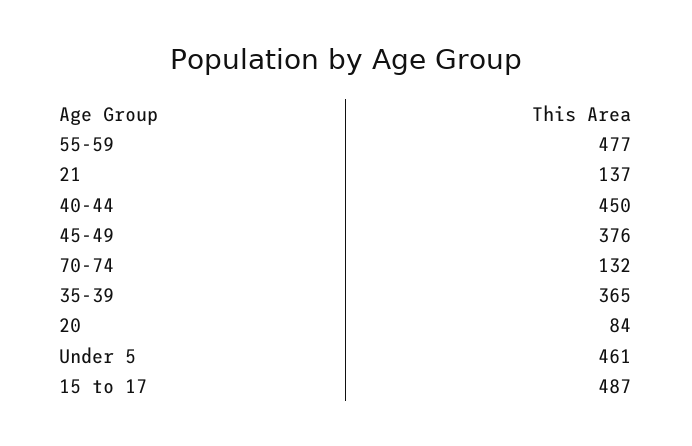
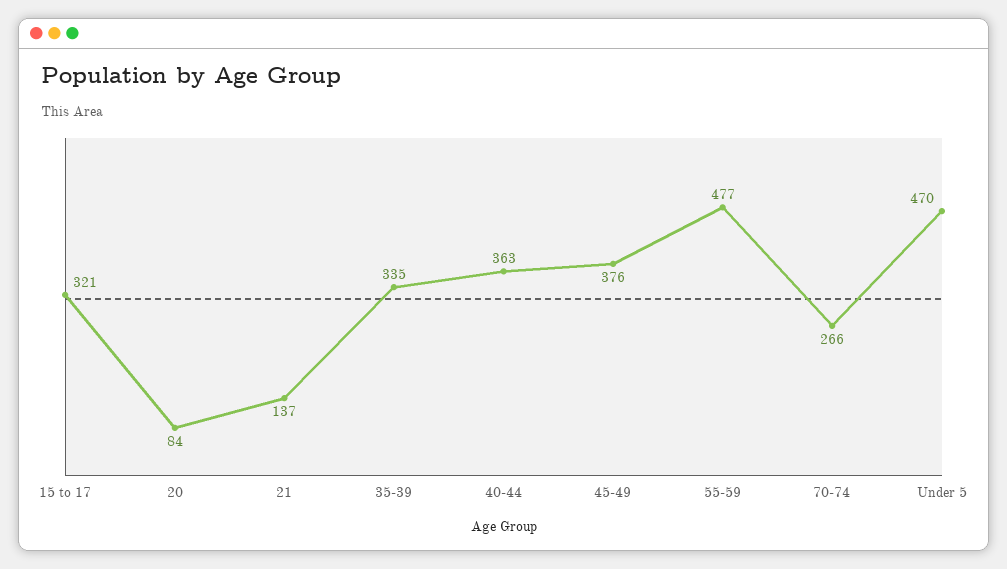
40-44: 450 -> 363
70-74: 132 -> 266
35-39: 365 -> 335
Under 5: 461 -> 470
15 to 17: 487 -> 321

